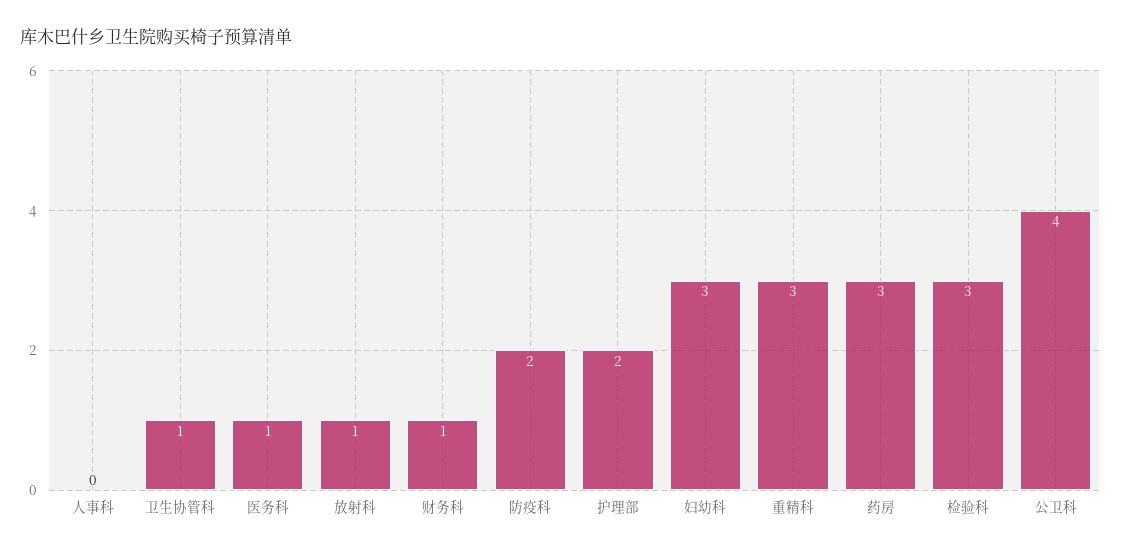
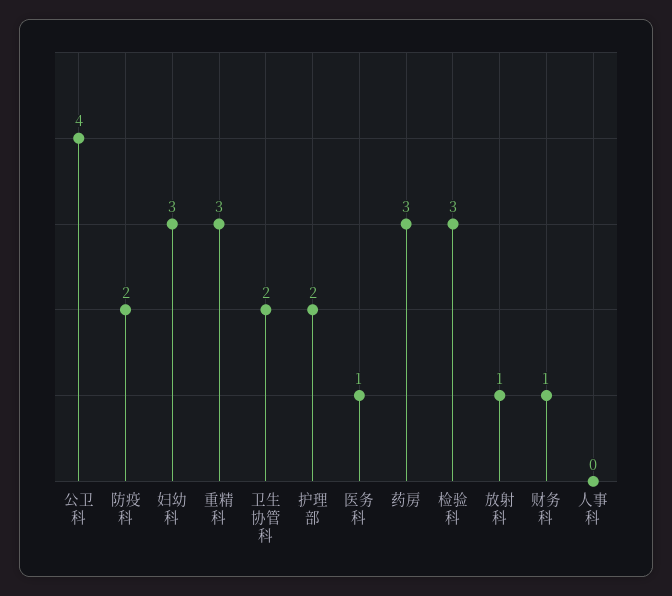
卫生协管科: 1 -> 2

